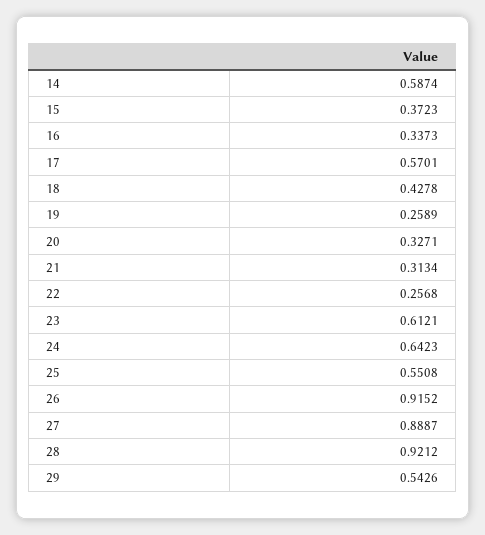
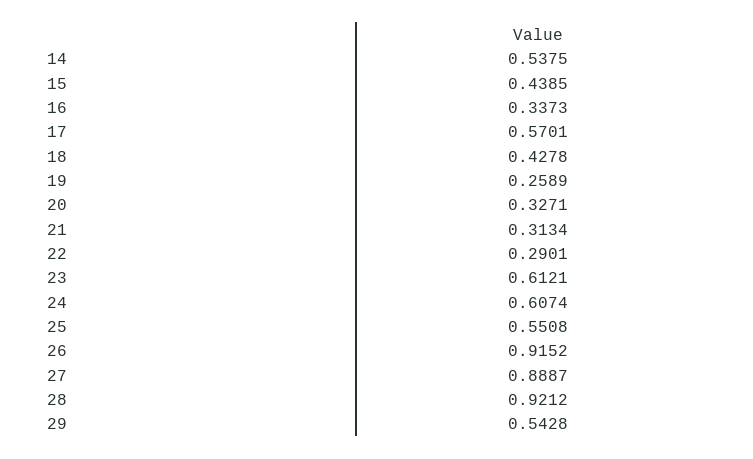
14: 0.5874 -> 0.5375
15: 0.3723 -> 0.4385
22: 0.2568 -> 0.2901
24: 0.6423 -> 0.6074
29: 0.5426 -> 0.5428

